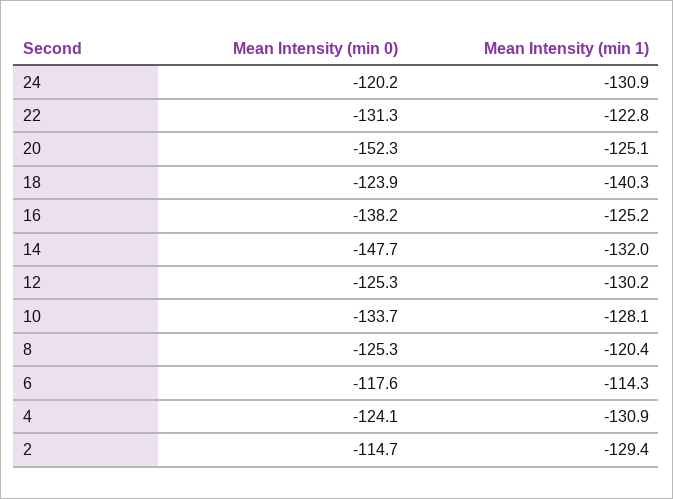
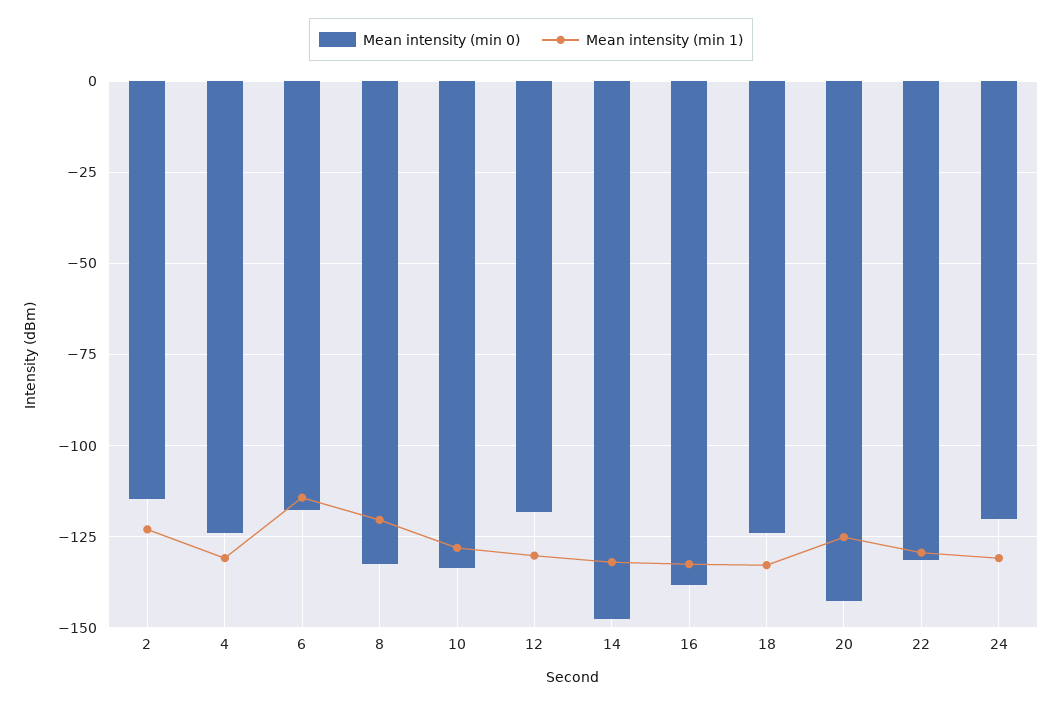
Mean Intensity (min 1), 22: -122.8 -> -130
Mean Intensity (min 0), 20: -152.3 -> -142.5
Mean Intensity (min 1), 18: -140.3 -> -132.5
Mean Intensity (min 1), 16: -125.2 -> -132.5
Mean Intensity (min 0), 12: -125.3 -> -117.5
Mean Intensity (min 0), 8: -125.3 -> -132.5
Mean Intensity (min 1), 2: -129.4 -> -122.5

